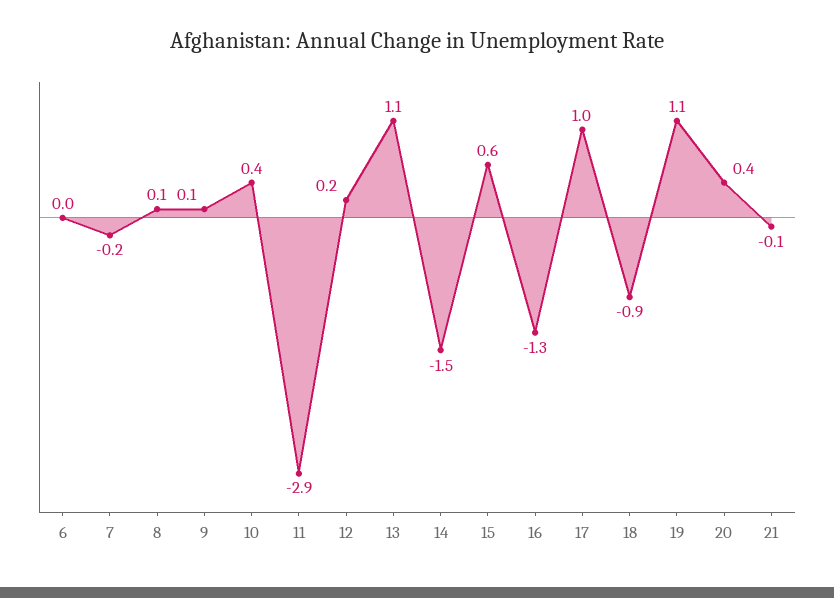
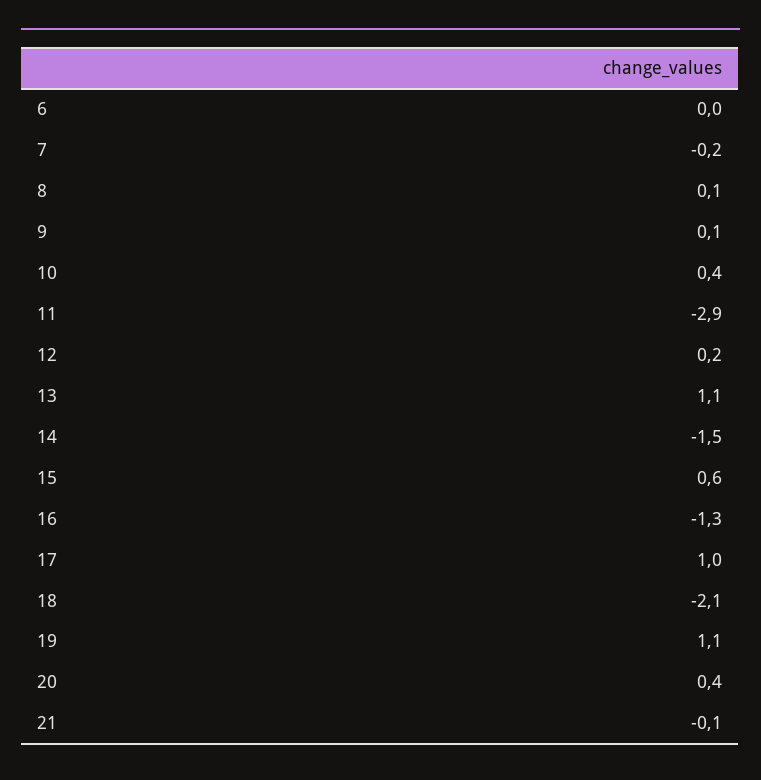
18: -0.9 -> -2.1

